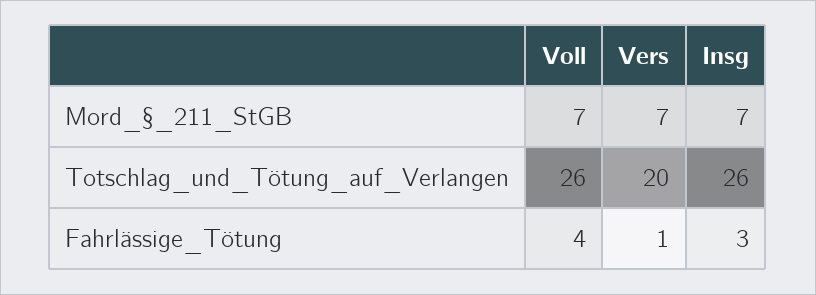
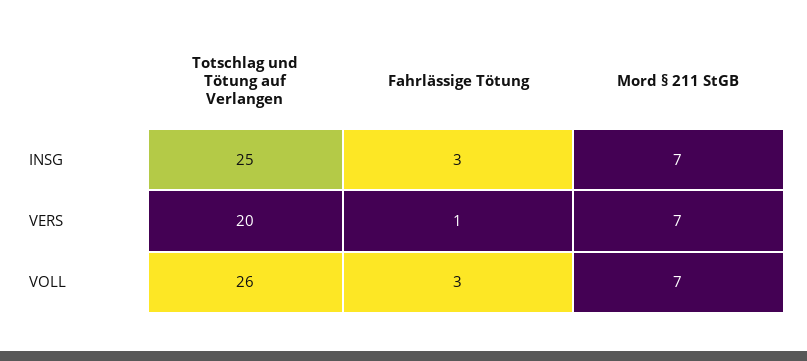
Insg, Totschlag_und_Tötung_auf_Verlangen: 26 -> 25
Voll, Fahrlässige_Tötung: 4 -> 3

